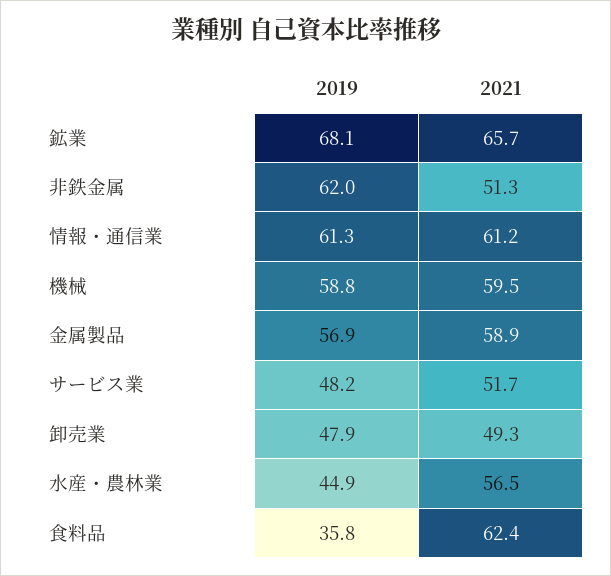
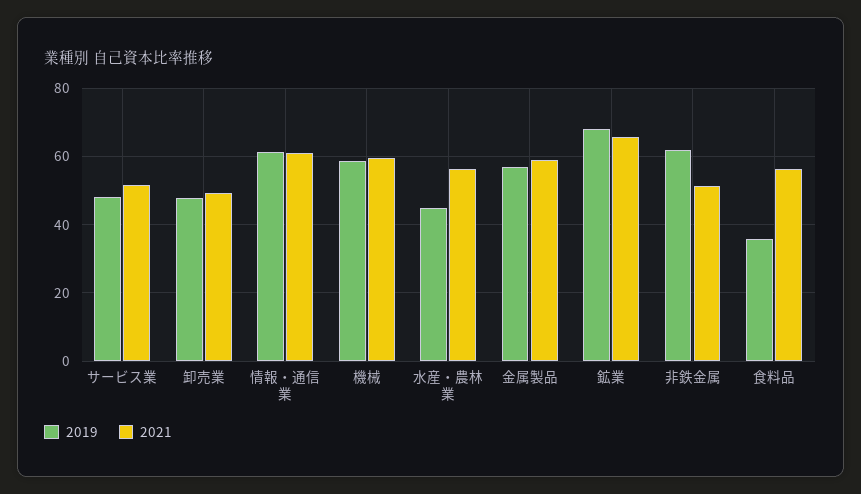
2021, 食料品: 62.4 -> 56

